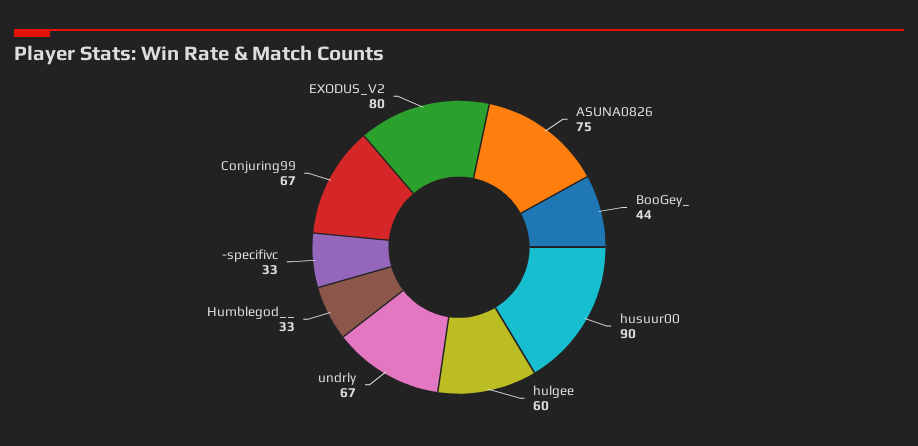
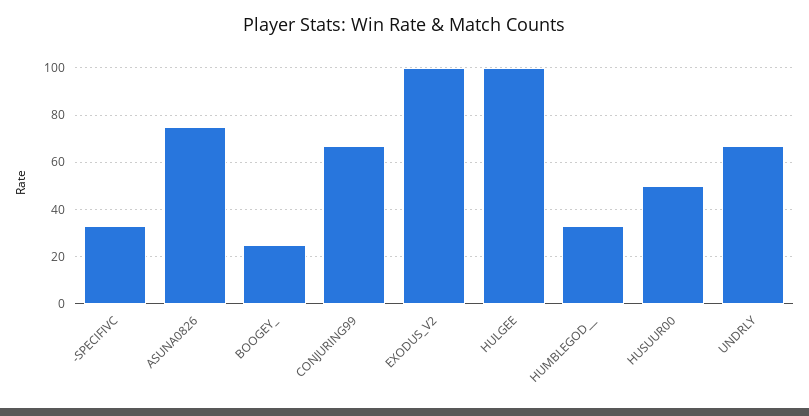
BooGey_: 44 -> 25
husuur00: 90 -> 50
hulgee: 60 -> 100
EXODUS_V2: 80 -> 100

